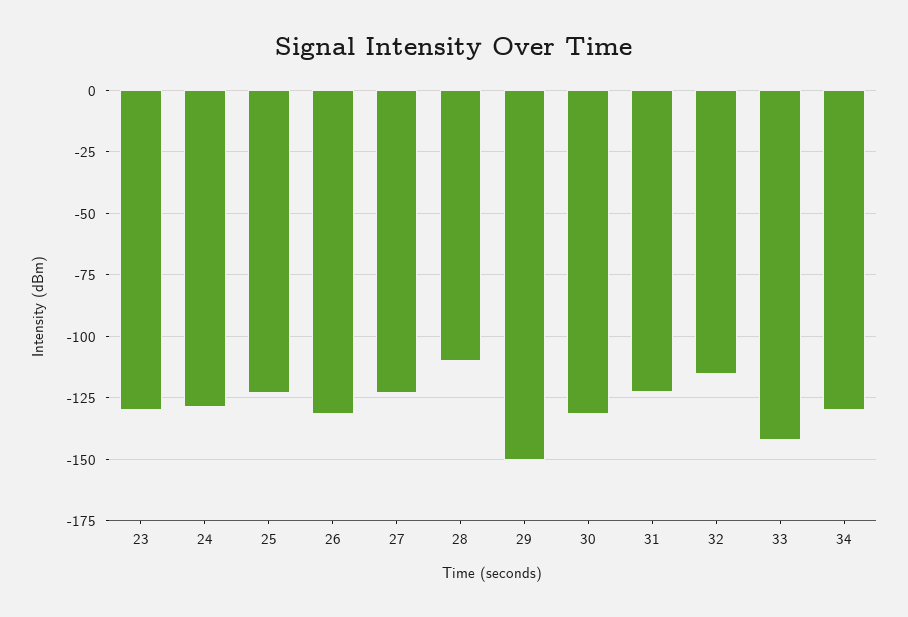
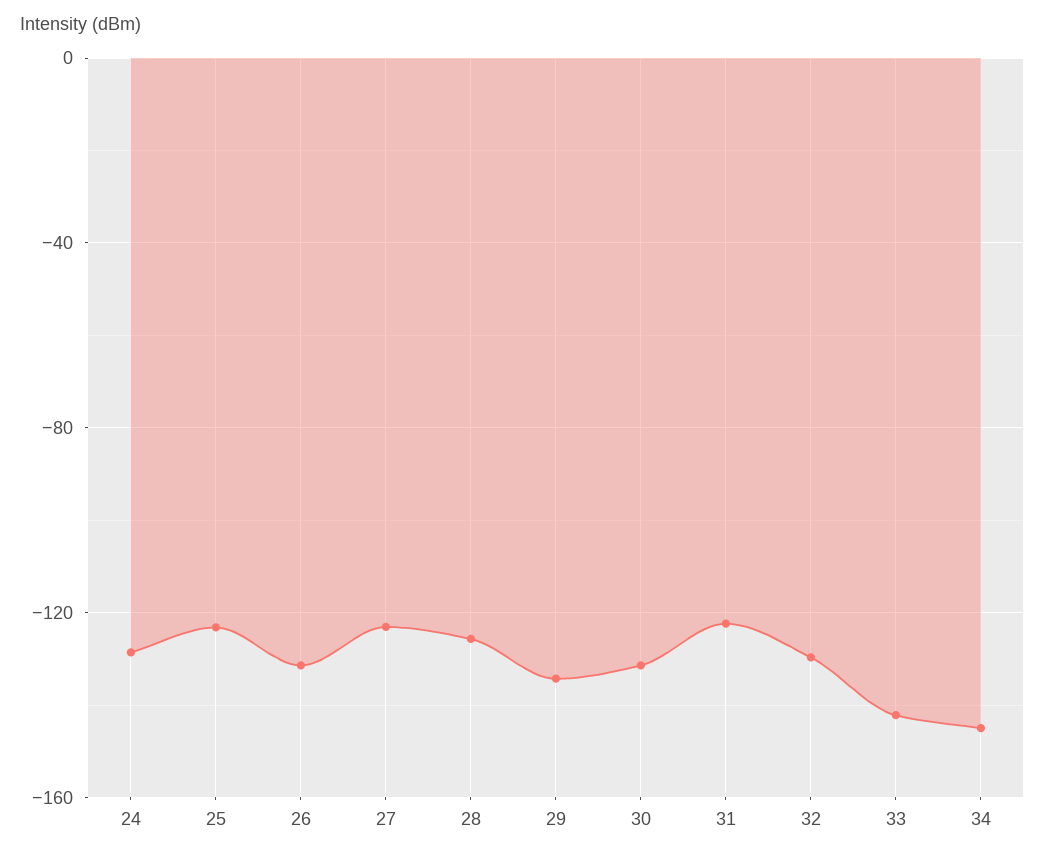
23: -130 -> none
28: -110 -> -125
29: -150 -> -135
32: -115 -> -130
34: -130 -> -145

